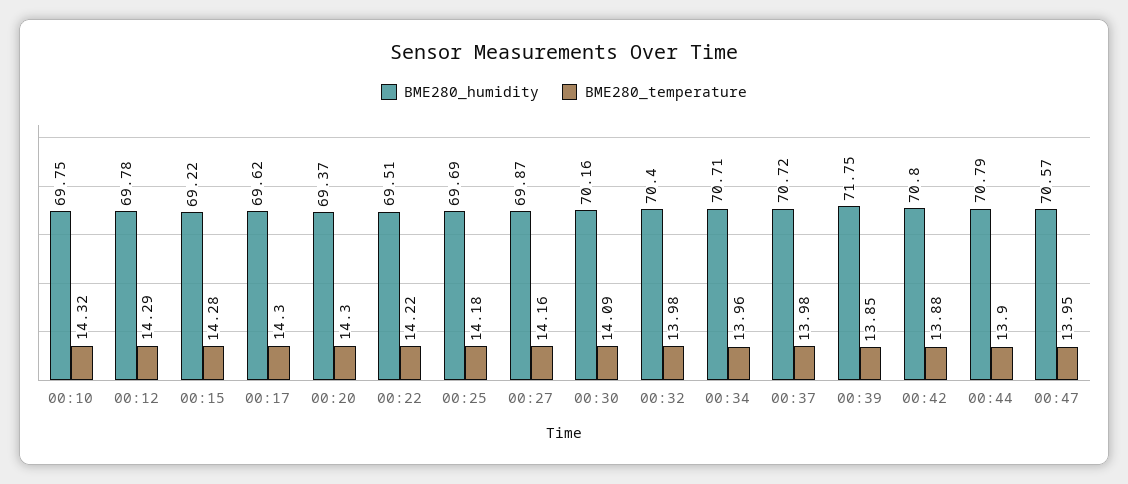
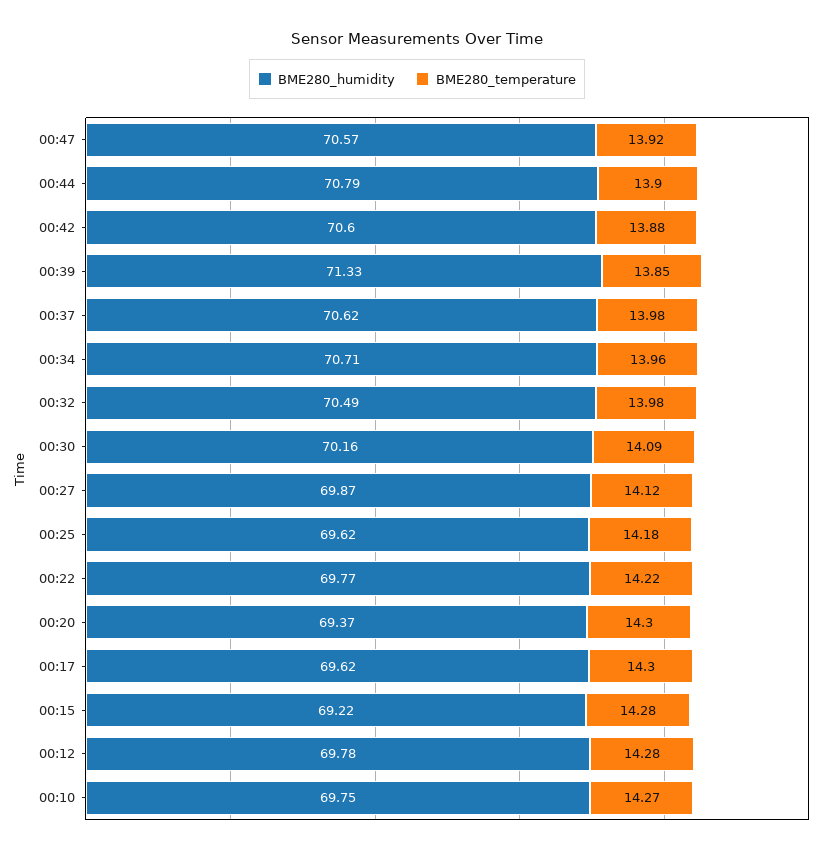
BME280_temperature, 00:10: 14.32 -> 14.27
BME280_temperature, 00:12: 14.29 -> 14.28
BME280_humidity, 00:22: 69.51 -> 69.77
BME280_humidity, 00:25: 69.69 -> 69.62
BME280_temperature, 00:27: 14.16 -> 14.12
BME280_humidity, 00:32: 70.4 -> 70.49
BME280_humidity, 00:37: 70.72 -> 70.62
BME280_humidity, 00:39: 71.75 -> 71.33
BME280_humidity, 00:42: 70.8 -> 70.6
BME280_temperature, 00:47: 13.95 -> 13.92

